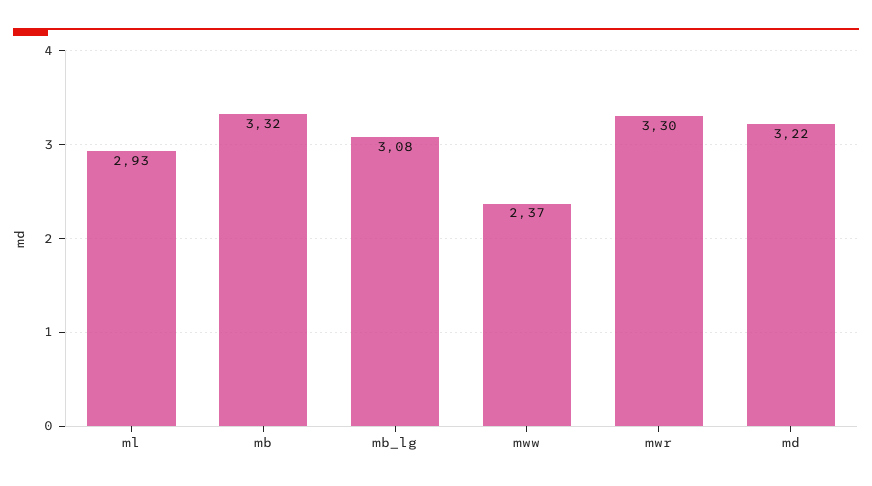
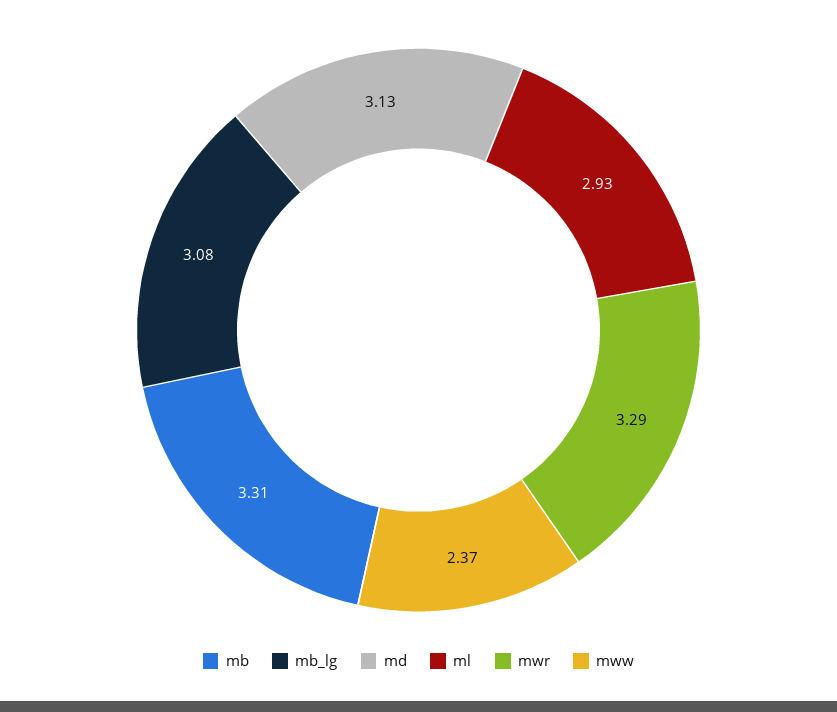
mb: 3.32 -> 3.31
mwr: 3.3 -> 3.29
md: 3.22 -> 3.13

